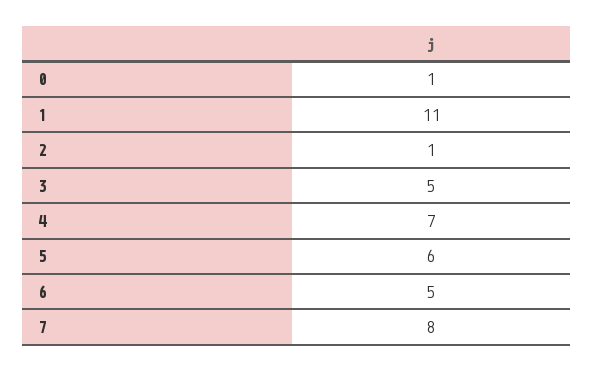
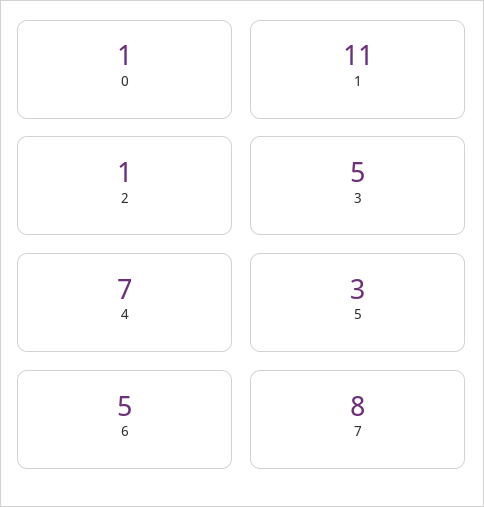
5: 6 -> 3

